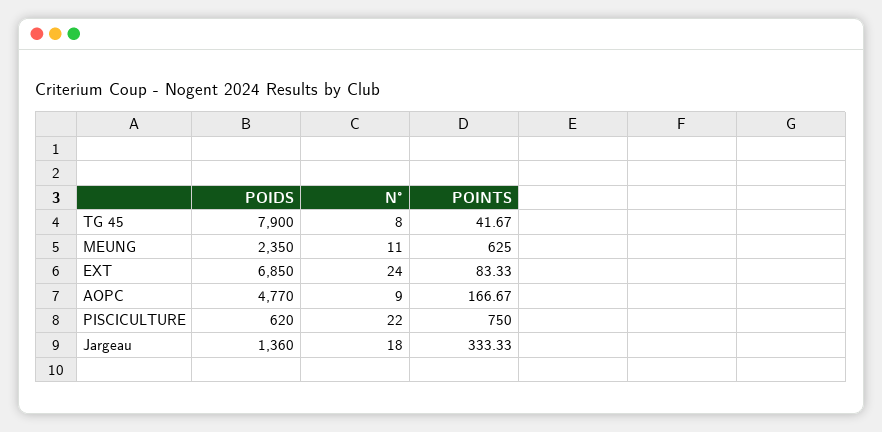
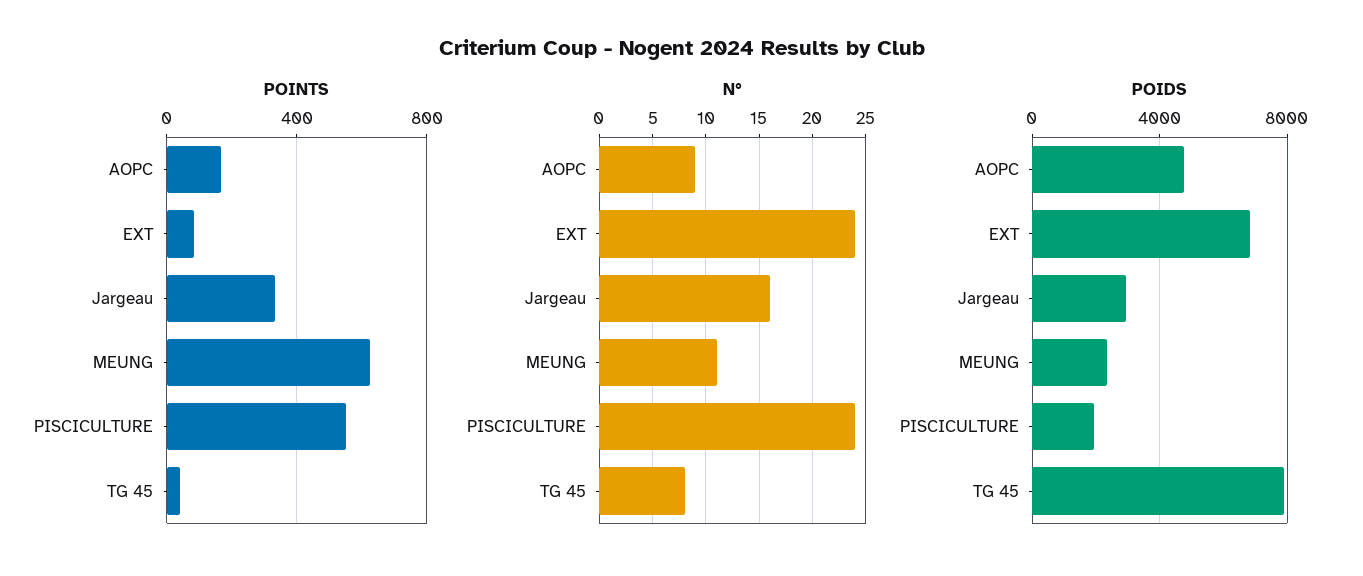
POIDS, PISCICULTURE: 620 -> 2000
N°, PISCICULTURE: 22 -> 24
POINTS, PISCICULTURE: 750 -> 550
POIDS, Jargeau: 1360 -> 3000
N°, Jargeau: 18 -> 16

